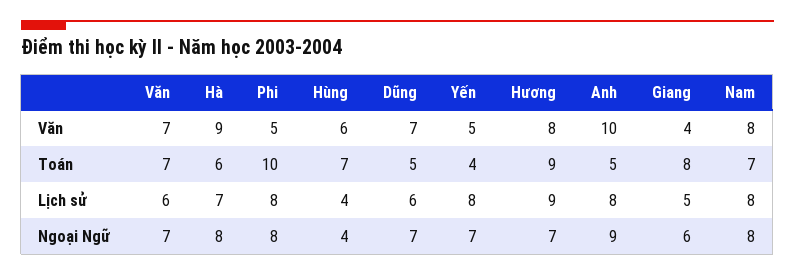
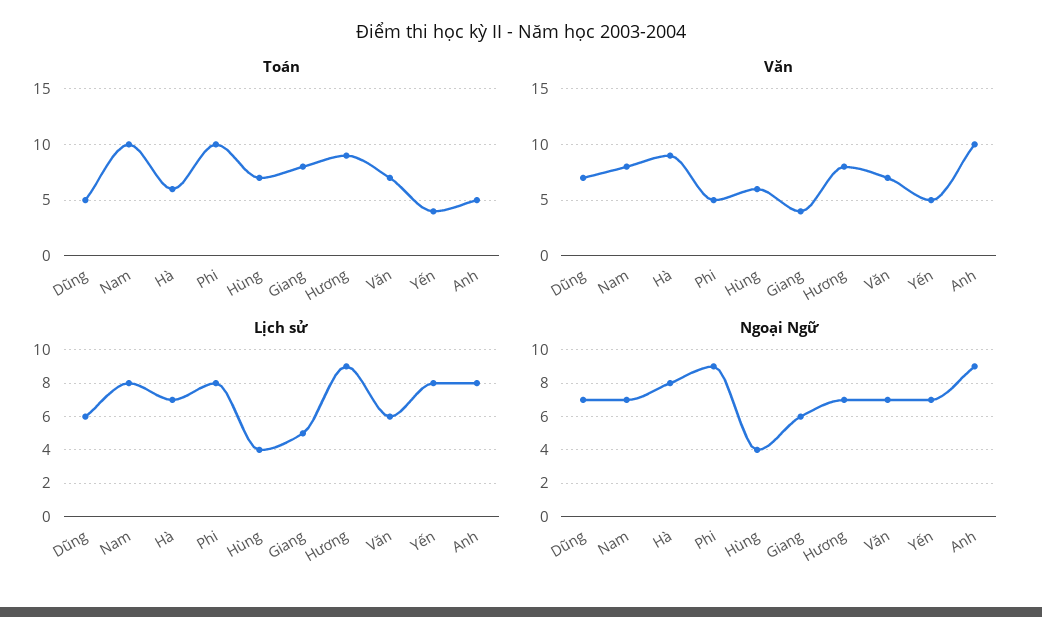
Toán, Nam: 7 -> 10
Ngoại Ngữ, Phi: 8 -> 9
Ngoại Ngữ, Nam: 8 -> 7

